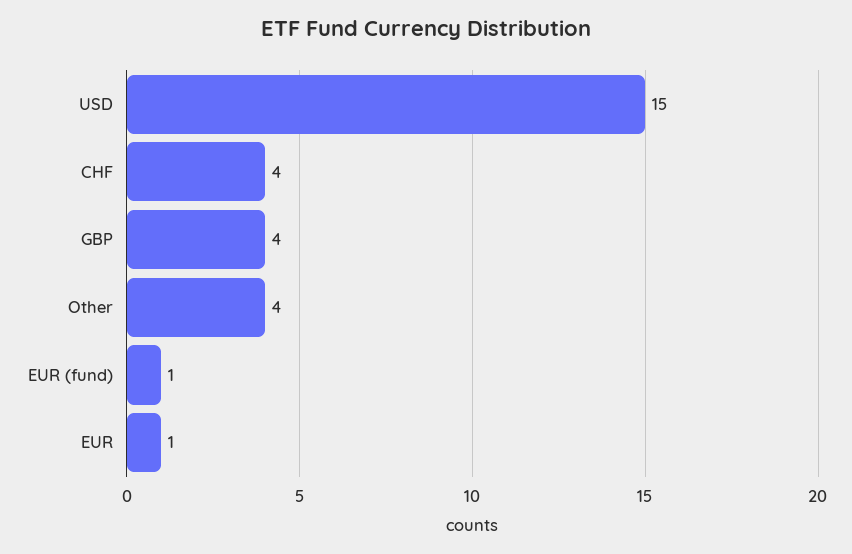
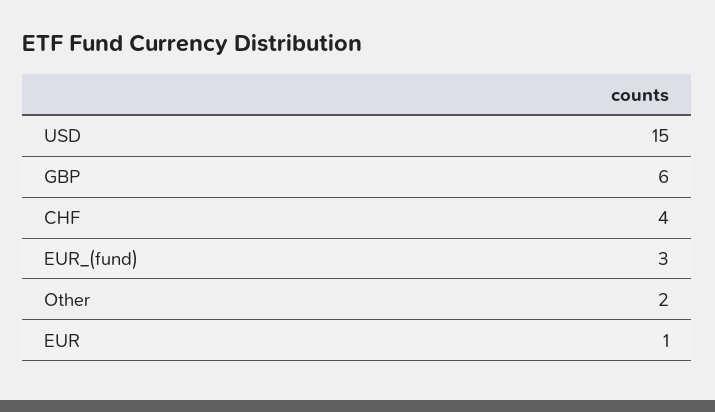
GBP: 4 -> 6
Other: 4 -> 2
EUR (fund): 1 -> 3

